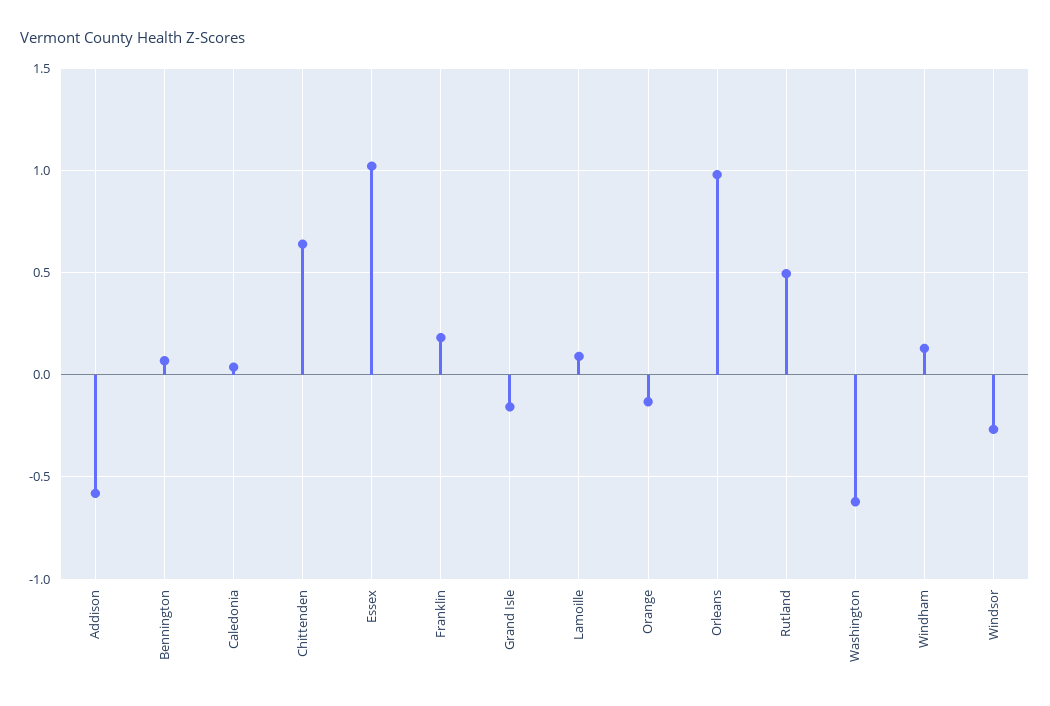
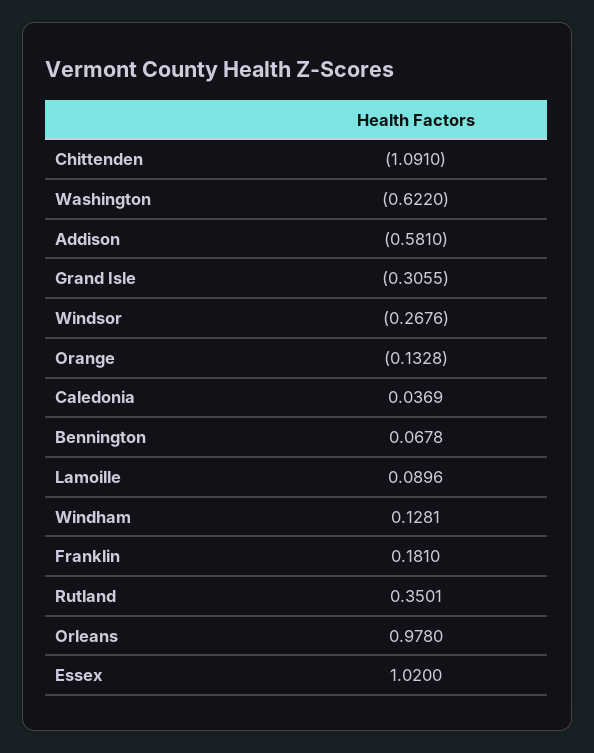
Chittenden: 0.65 -> -1.091
Grand Isle: -0.15 -> -0.3055
Rutland: 0.5 -> 0.3501

